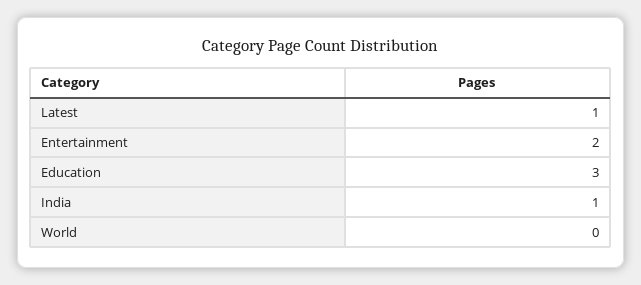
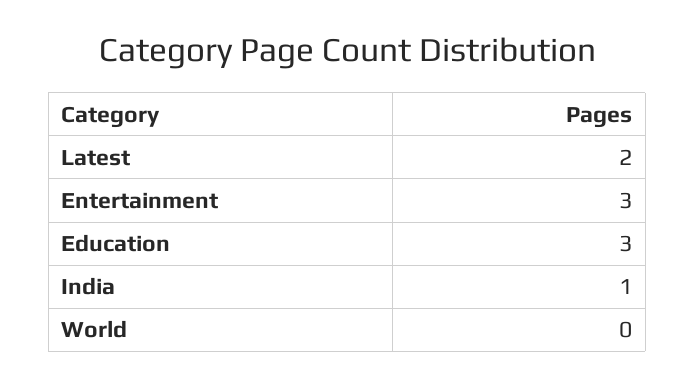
Latest: 1 -> 2
Entertainment: 2 -> 3

